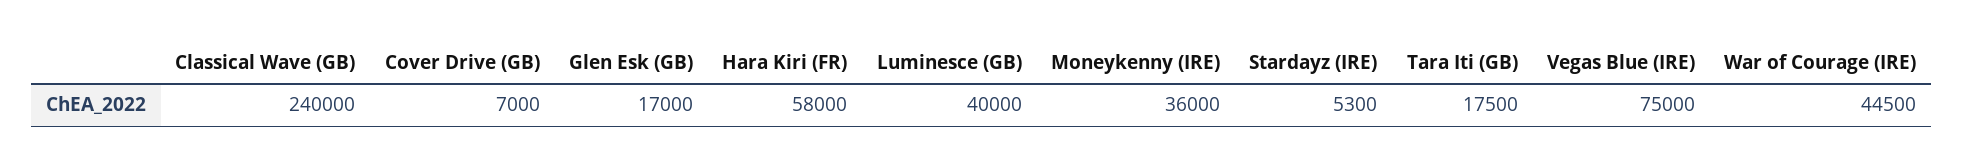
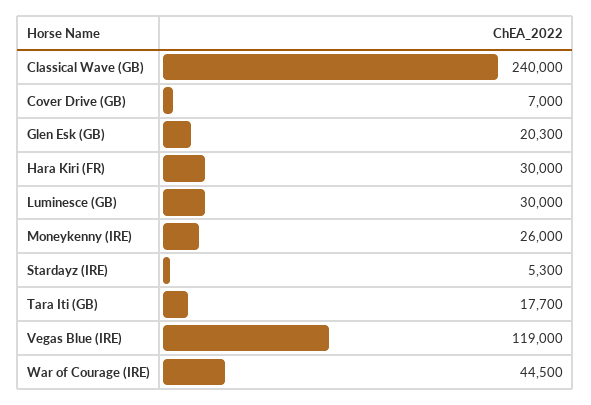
Glen Esk (GB): 17000 -> 20300
Hara Kiri (FR): 58000 -> 30000
Luminesce (GB): 40000 -> 30000
Moneykenny (IRE): 36000 -> 26000
Tara Iti (GB): 17500 -> 17700
Vegas Blue (IRE): 75000 -> 119000

